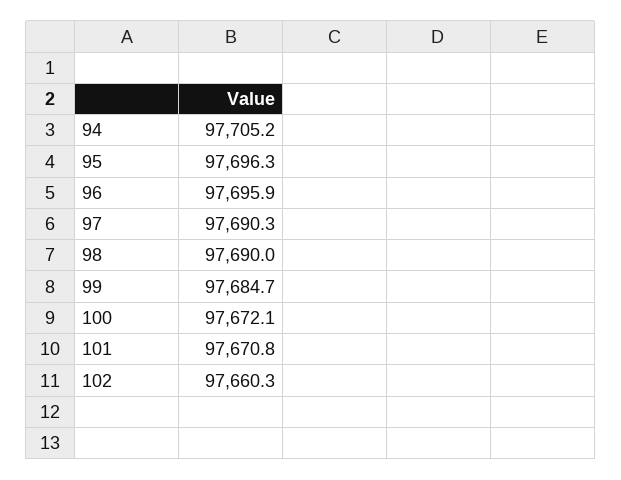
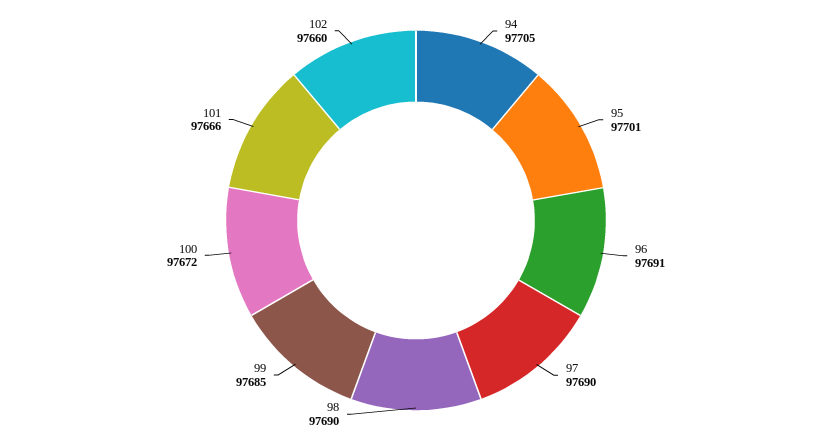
95: 97696.3 -> 97701
96: 97695.9 -> 97691
101: 97670.8 -> 97666

